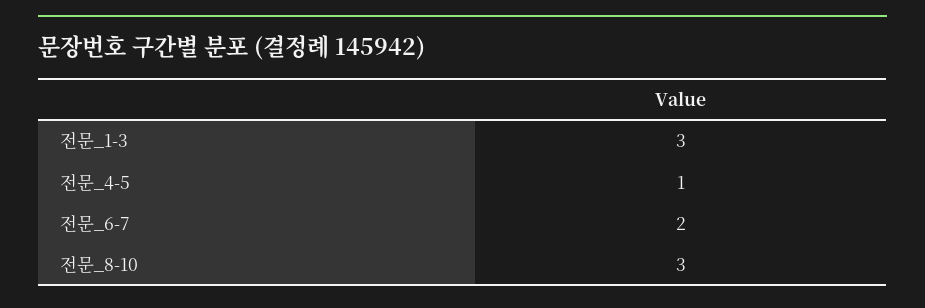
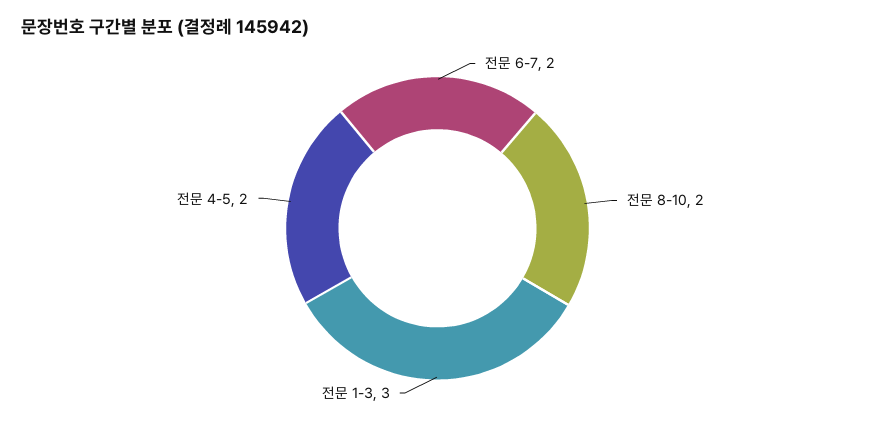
전문_4-5: 1 -> 2
전문_8-10: 3 -> 2

